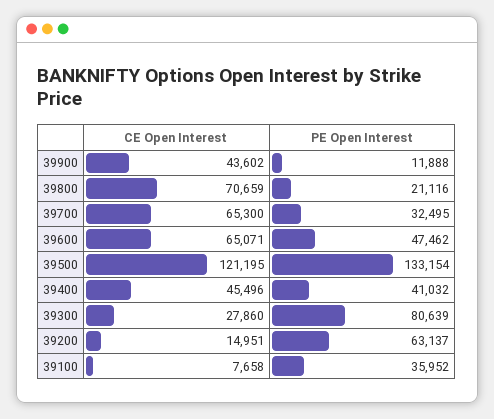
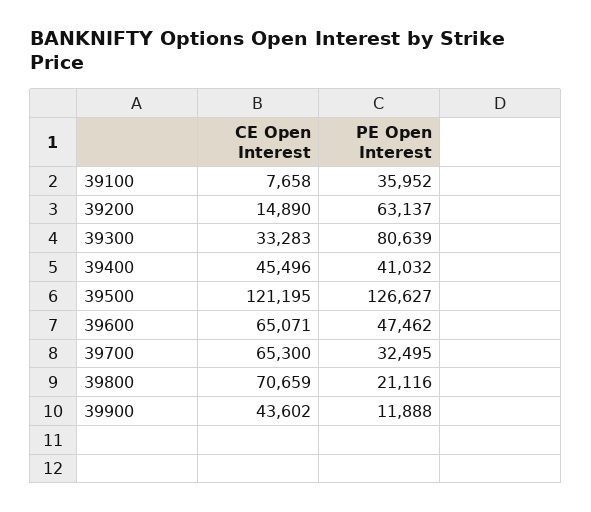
PE Open Interest, 39500: 133154 -> 126627
CE Open Interest, 39300: 27860 -> 33283
CE Open Interest, 39200: 14951 -> 14890

